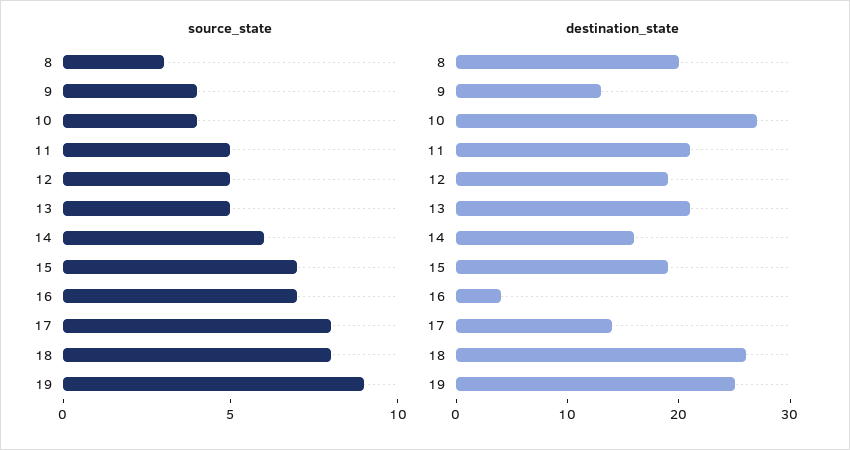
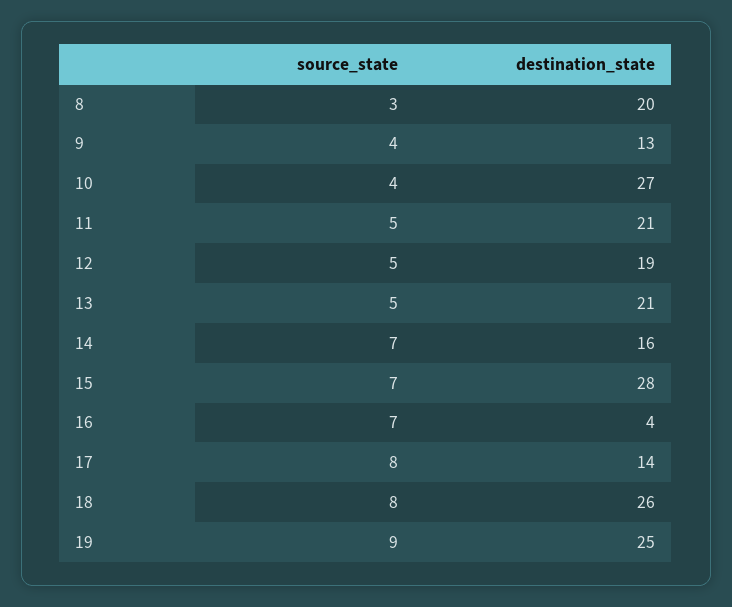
source_state, 14: 6 -> 7
destination_state, 15: 19 -> 28

